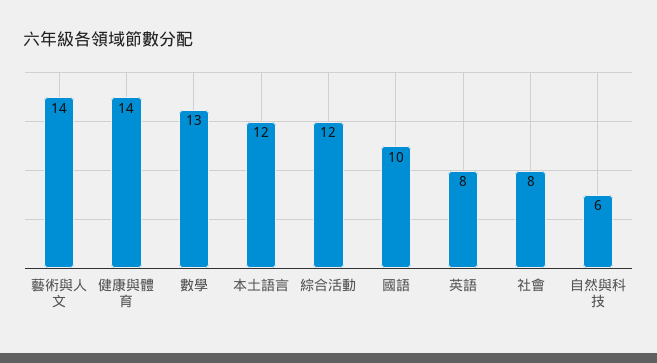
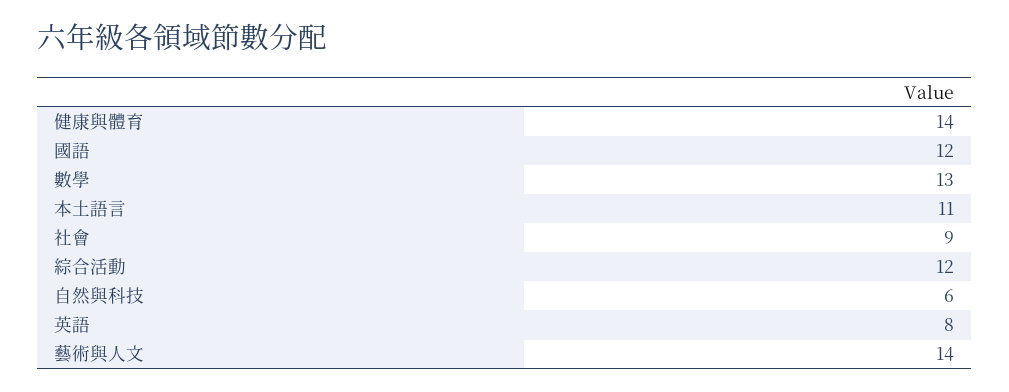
本土語言: 12 -> 11
國語: 10 -> 12
社會: 8 -> 9

